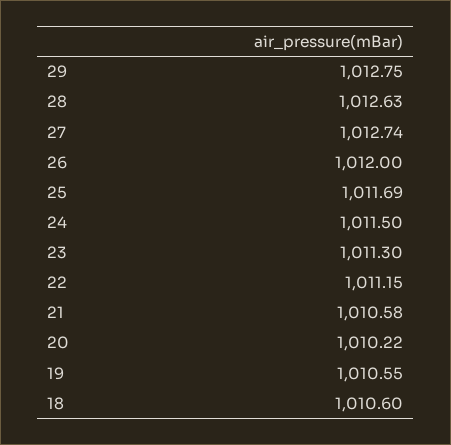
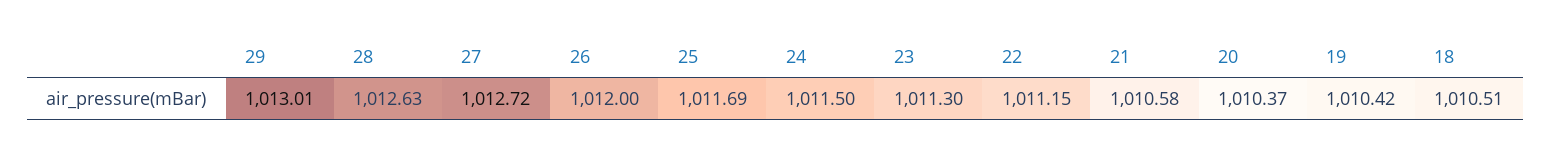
29: 1012.75 -> 1013.01
27: 1012.74 -> 1012.72
20: 1010.22 -> 1010.37
19: 1010.55 -> 1010.42
18: 1010.6 -> 1010.51

